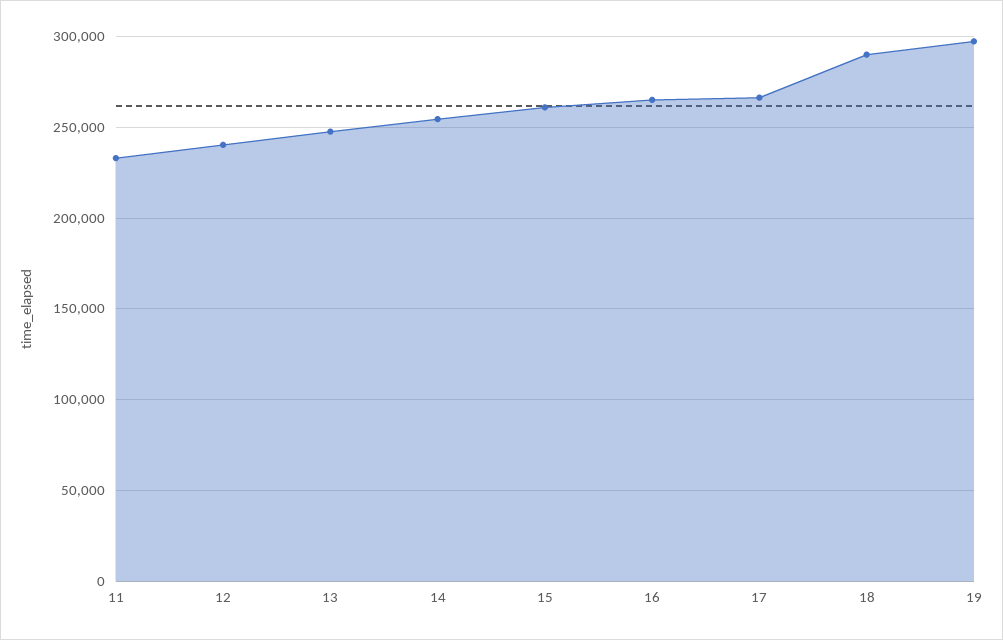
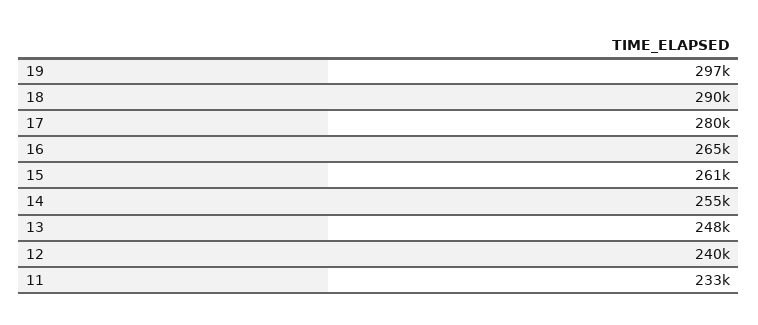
17: 265000 -> 280000

